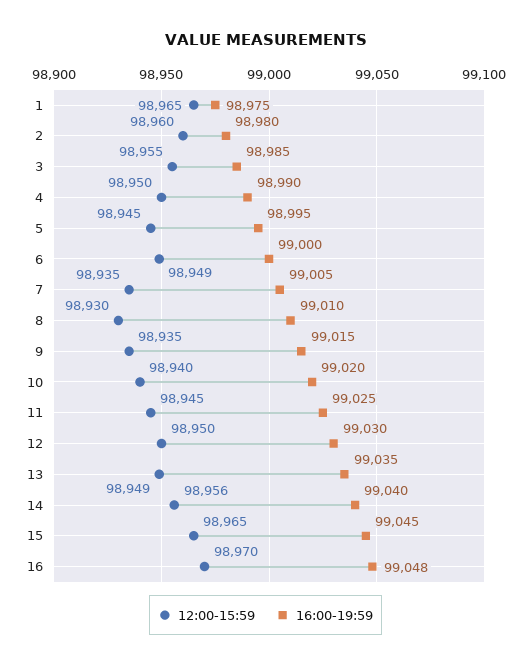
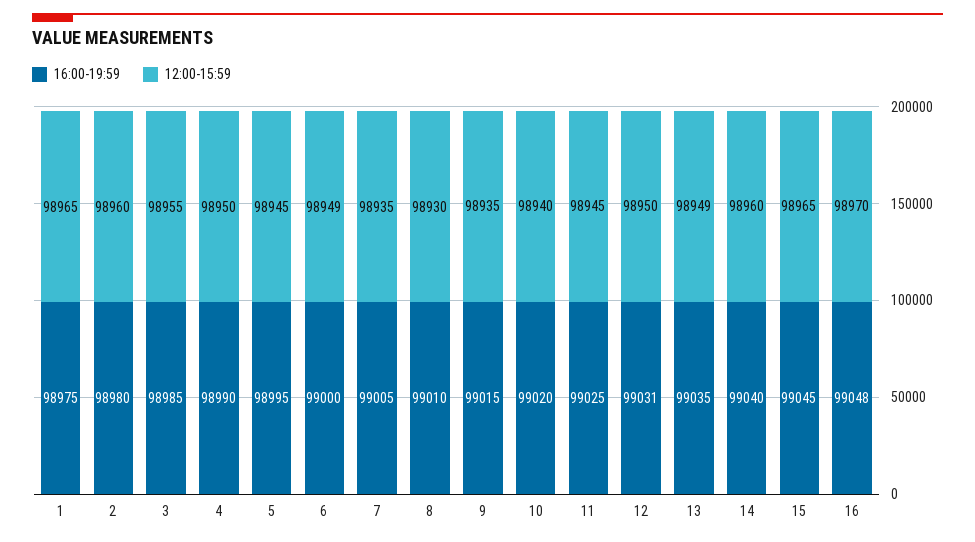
16:00-19:59, 12: 99030 -> 99031
12:00-15:59, 14: 98956 -> 98960

